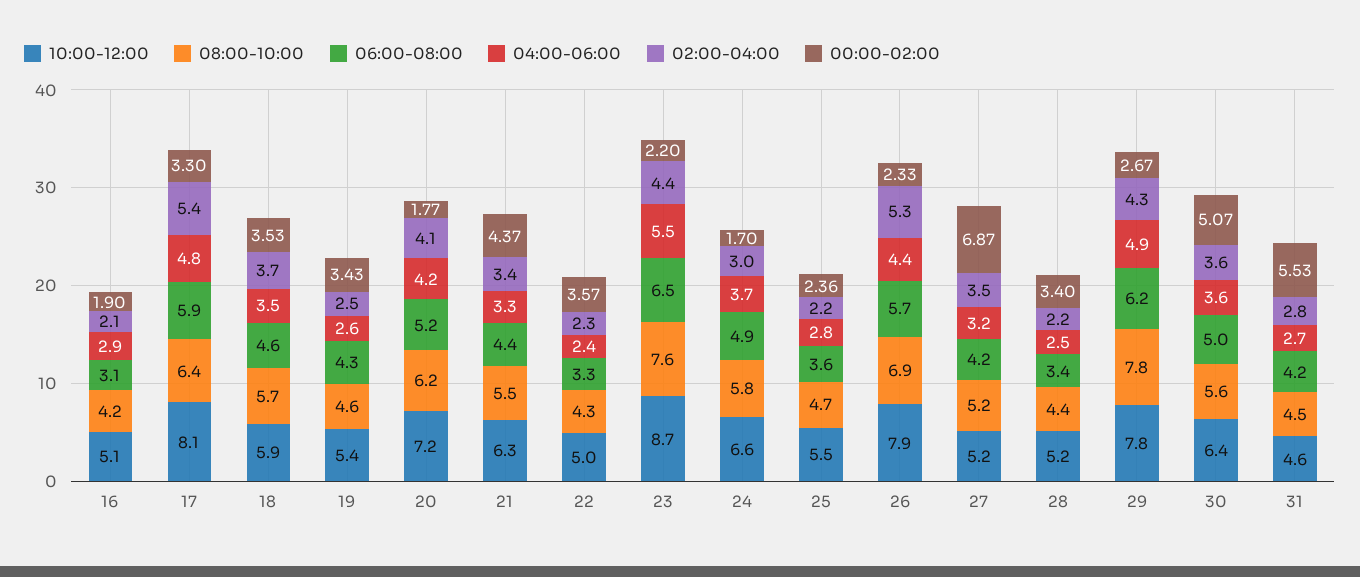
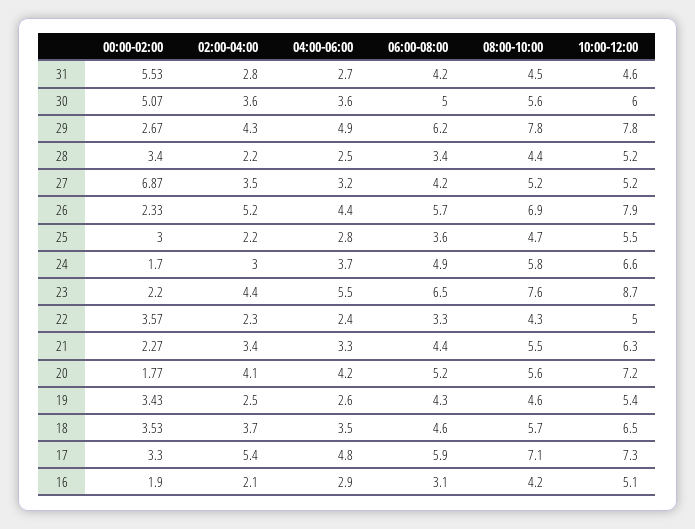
10:00-12:00, 17: 8.1 -> 7.3
08:00-10:00, 17: 6.4 -> 7.1
10:00-12:00, 18: 5.9 -> 6.5
08:00-10:00, 20: 6.2 -> 5.6
00:00-02:00, 21: 4.37 -> 2.27
00:00-02:00, 25: 2.36 -> 3
02:00-04:00, 26: 5.3 -> 5.2
10:00-12:00, 30: 6.4 -> 6

